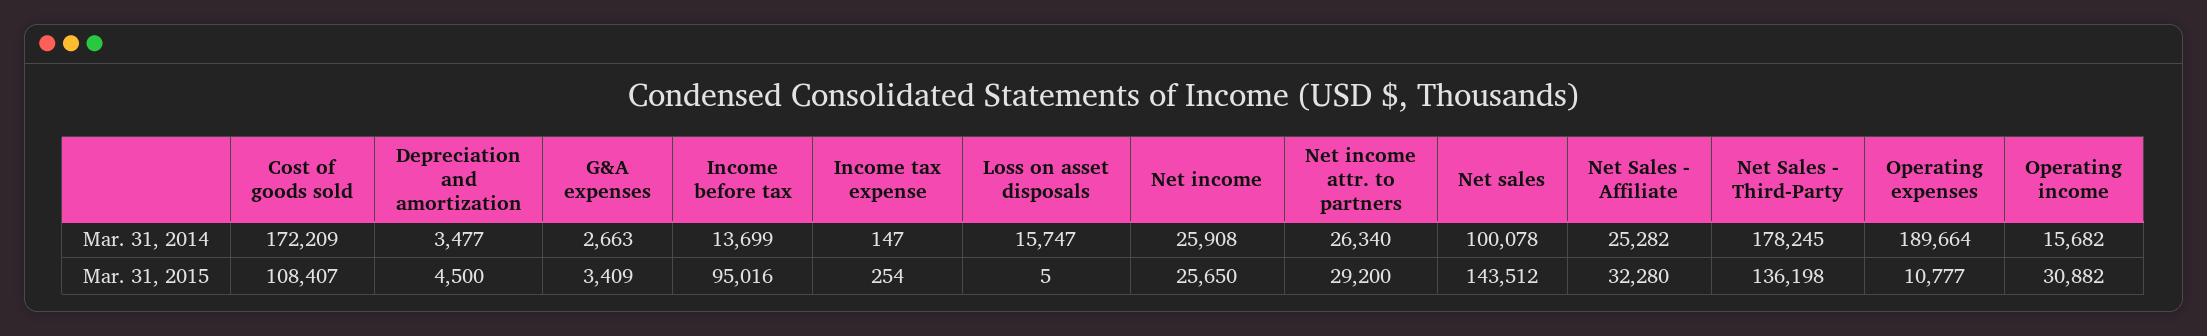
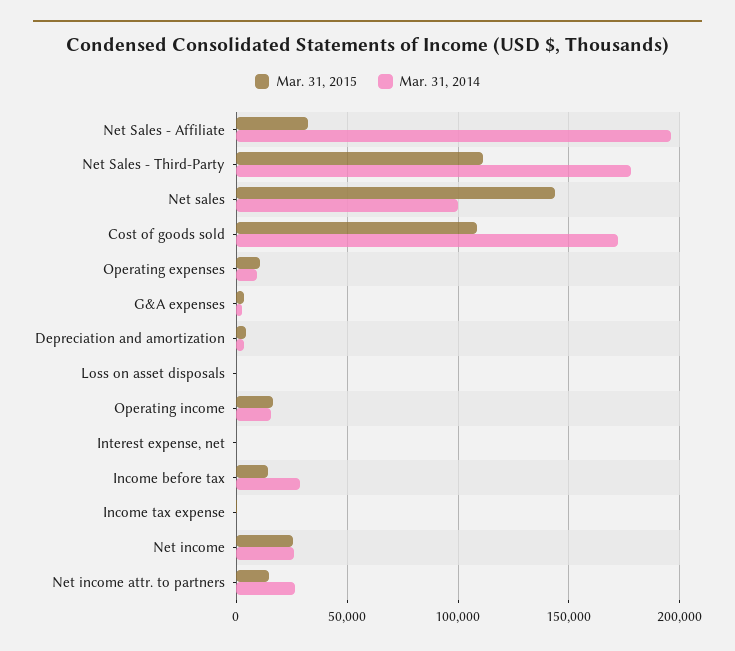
Mar. 31, 2014, Income before tax: 13699 -> 30000
Mar. 31, 2014, Loss on asset disposals: 15747 -> 0
Mar. 31, 2014, Net Sales - Affiliate: 25282 -> 195000
Mar. 31, 2014, Operating expenses: 189664 -> 10000
Mar. 31, 2015, Income before tax: 95016 -> 15000
Mar. 31, 2015, Net income attr. to partners: 29200 -> 15000
Mar. 31, 2015, Net Sales - Third-Party: 136198 -> 110000
Mar. 31, 2015, Operating income: 30882 -> 15000
Mar. 31, 2015, Interest expense, net: none -> 0
Mar. 31, 2014, Interest expense, net: none -> 0

